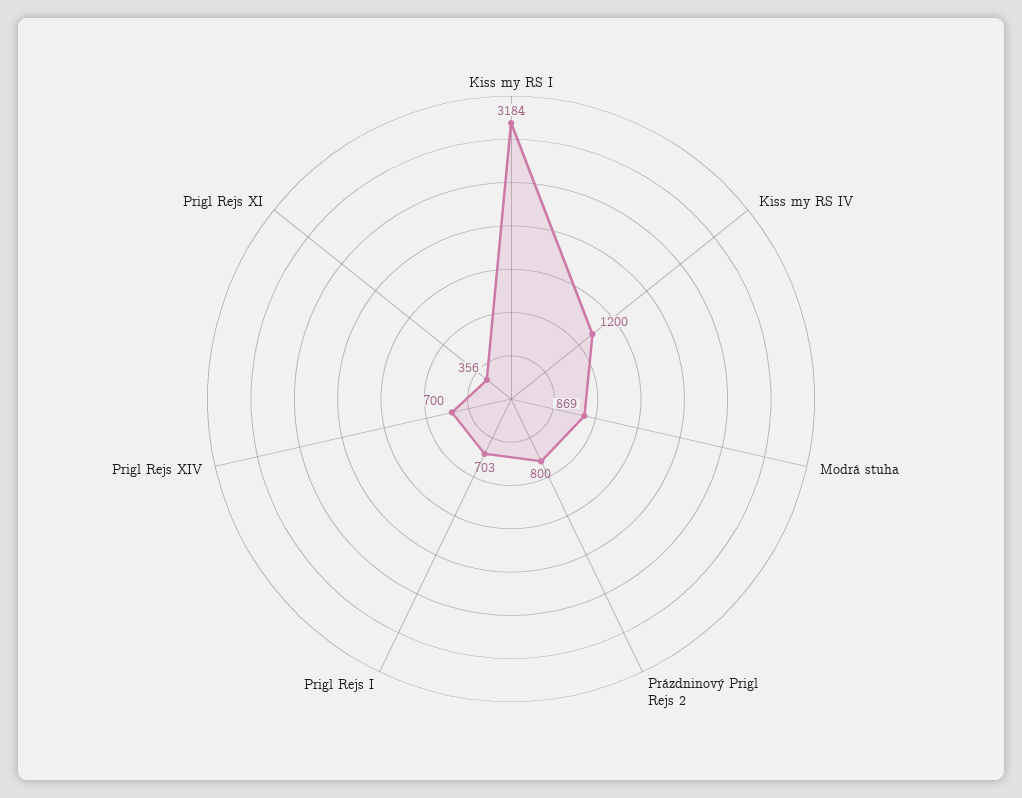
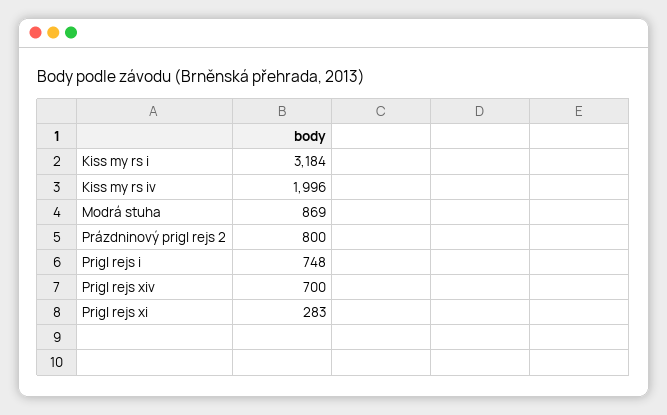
Kiss my RS IV: 1200 -> 1996
Prigl Rejs I: 703 -> 748
Prigl Rejs XI: 356 -> 283

